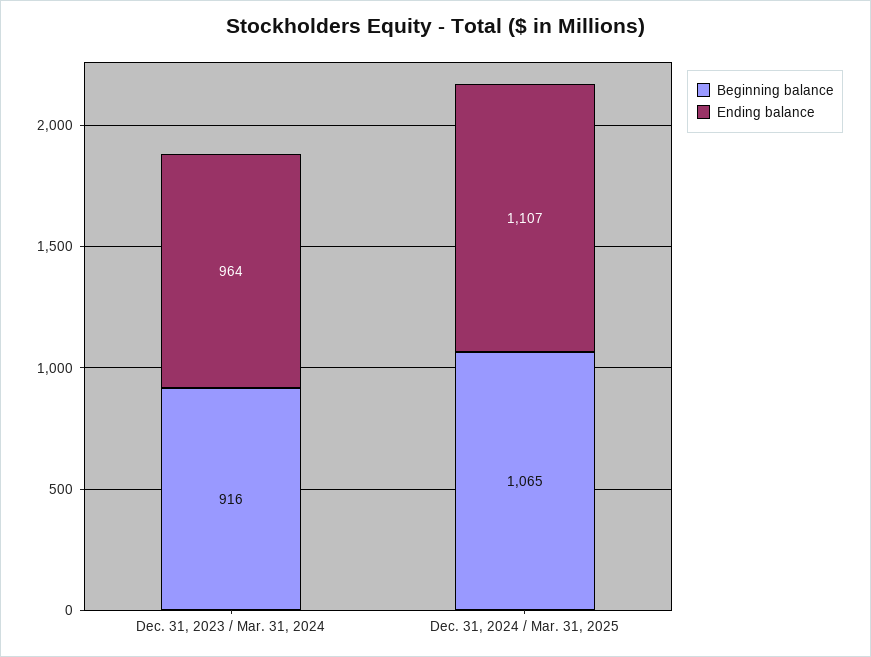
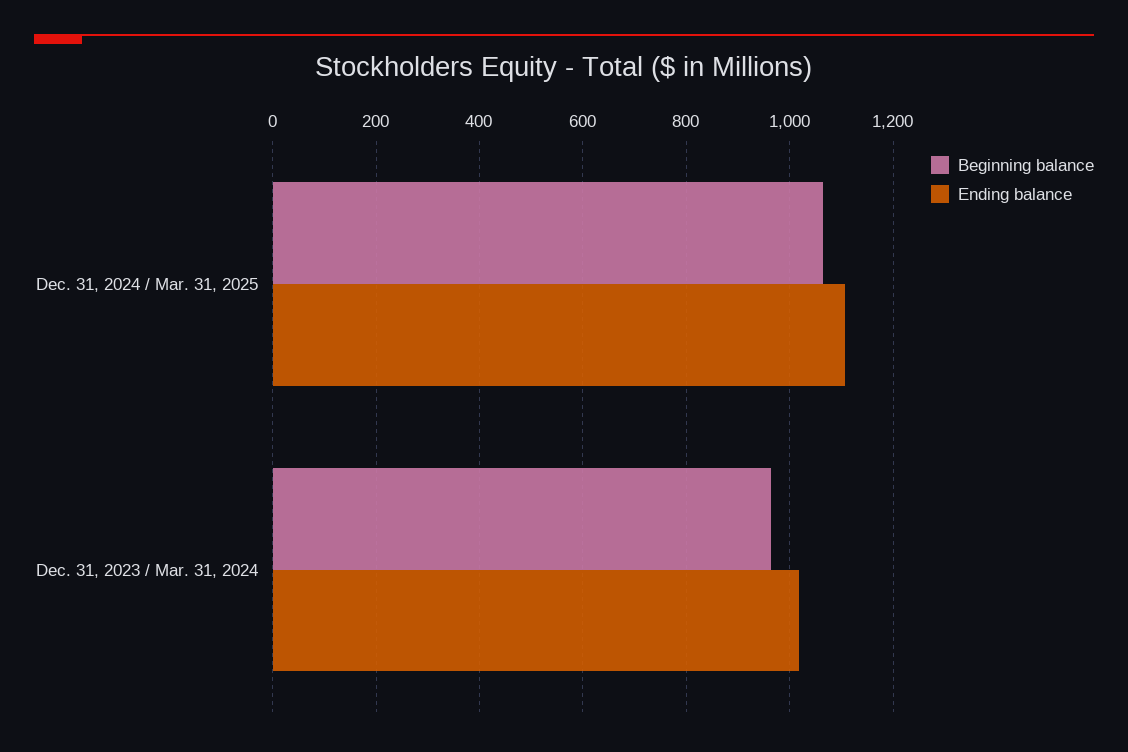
Beginning balance, Dec. 31, 2023 / Mar. 31, 2024: 916 -> 960
Ending balance, Dec. 31, 2023 / Mar. 31, 2024: 964 -> 1020

